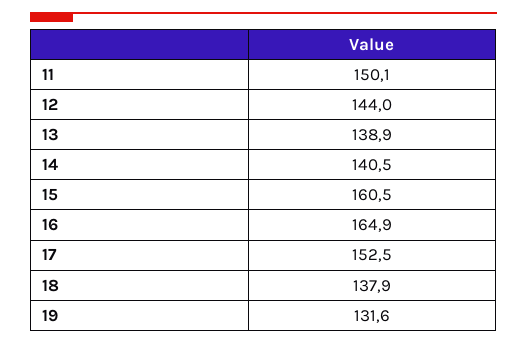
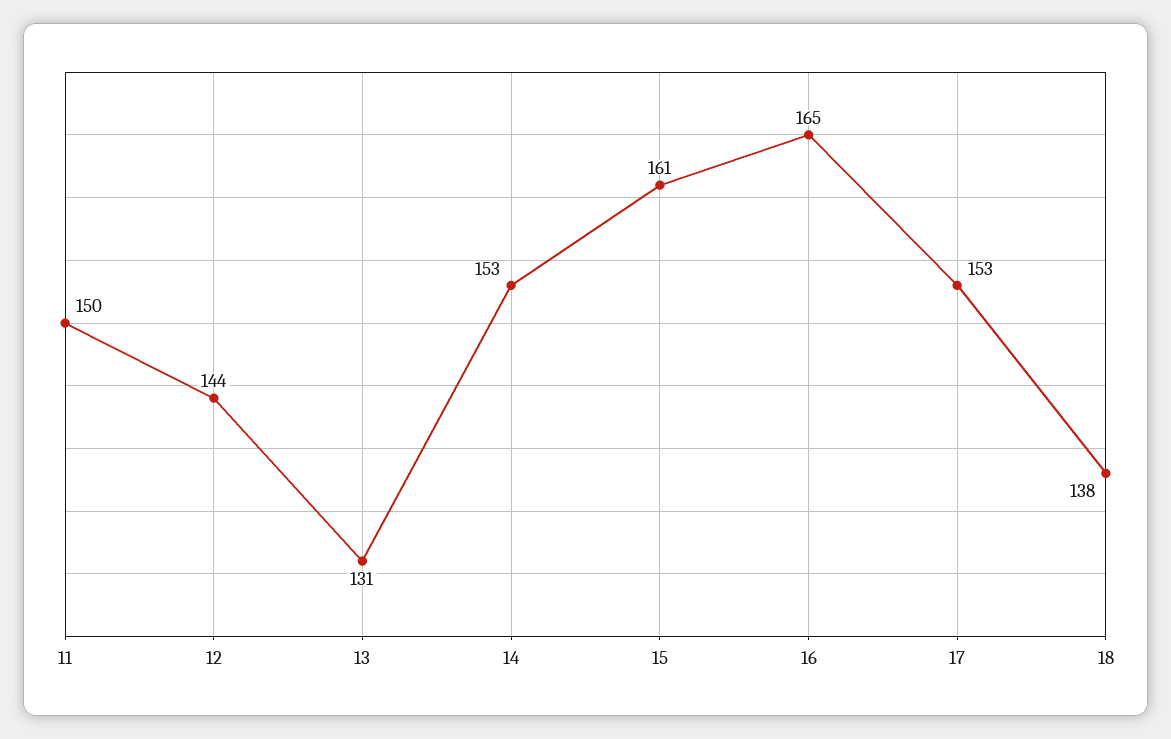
13: 138.9 -> 131
14: 140.5 -> 153
19: 131.6 -> none

